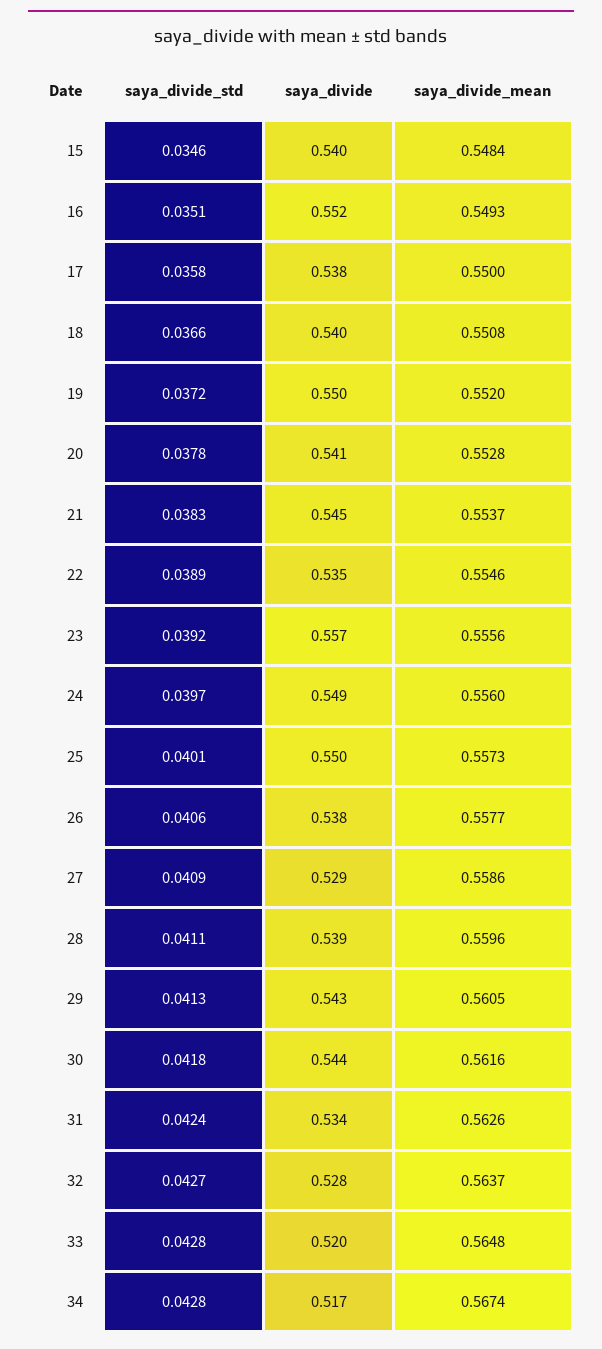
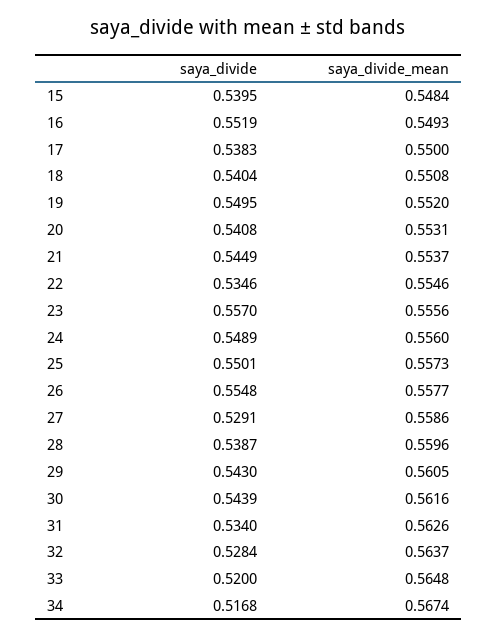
saya_divide_std, 15: 0.0346 -> none
saya_divide_std, 16: 0.0351 -> none
saya_divide_std, 17: 0.0358 -> none
saya_divide_std, 18: 0.0366 -> none
saya_divide_std, 19: 0.0372 -> none
saya_divide_std, 20: 0.0378 -> none
saya_divide_mean, 20: 0.5528 -> 0.5531
saya_divide_std, 21: 0.0383 -> none
saya_divide_std, 22: 0.0389 -> none
saya_divide_std, 23: 0.0392 -> none
saya_divide_std, 24: 0.0397 -> none
saya_divide_std, 25: 0.0401 -> none
saya_divide_std, 26: 0.0406 -> none
saya_divide, 26: 0.538 -> 0.5548
saya_divide_std, 27: 0.0409 -> none
saya_divide_std, 28: 0.0411 -> none
saya_divide_std, 29: 0.0413 -> none
saya_divide_std, 30: 0.0418 -> none
saya_divide_std, 31: 0.0424 -> none
saya_divide_std, 32: 0.0427 -> none
saya_divide_std, 33: 0.0428 -> none
saya_divide_std, 34: 0.0428 -> none

